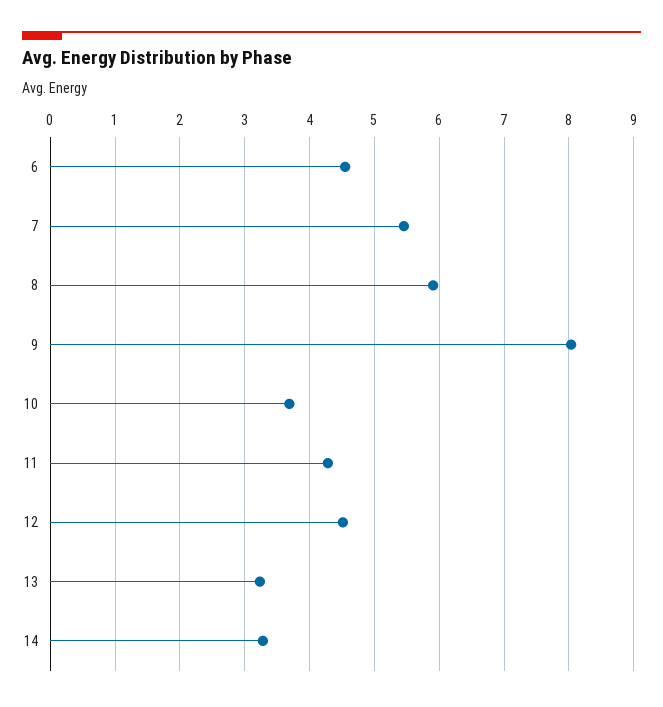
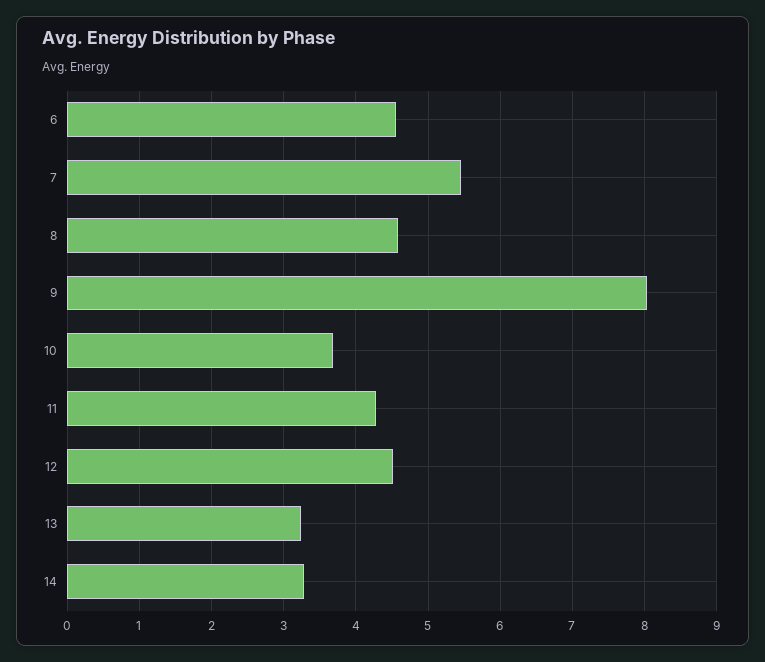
8: 5.9 -> 4.6

